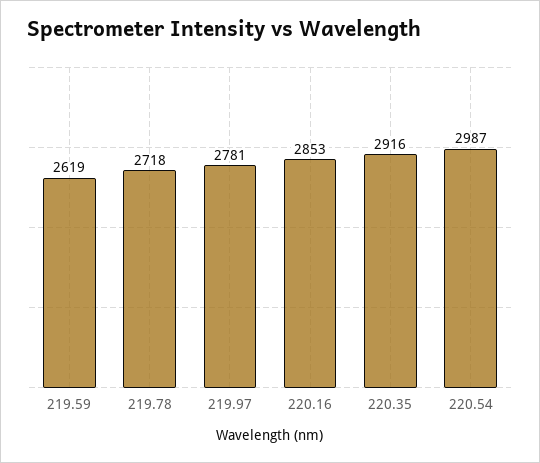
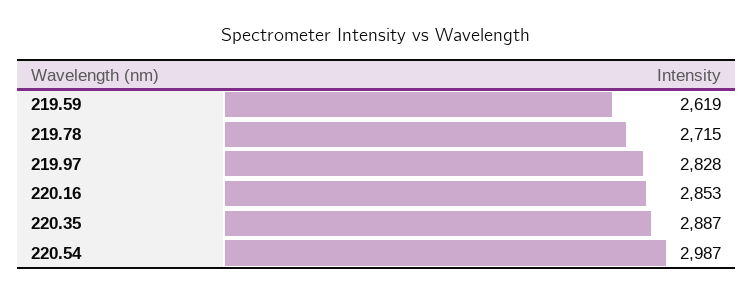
219.78: 2718 -> 2715
219.97: 2781 -> 2828
220.35: 2916 -> 2887

